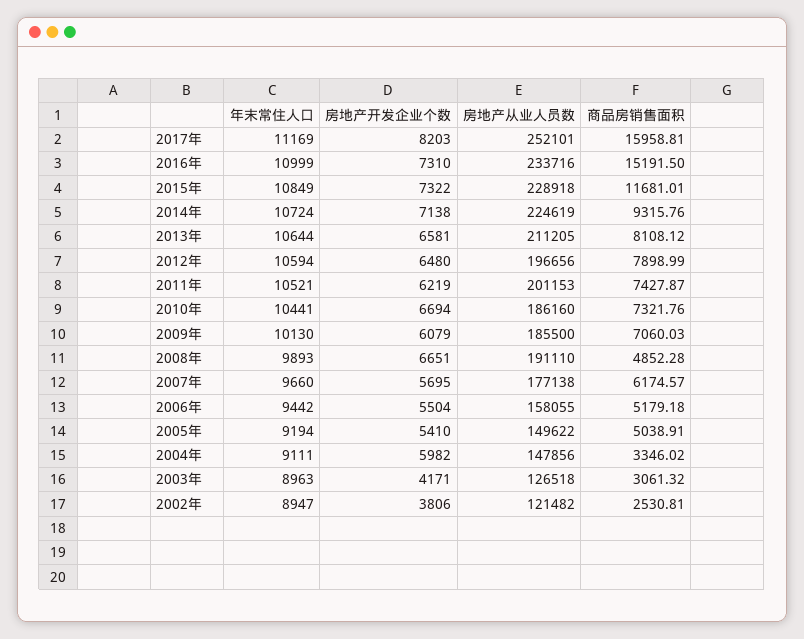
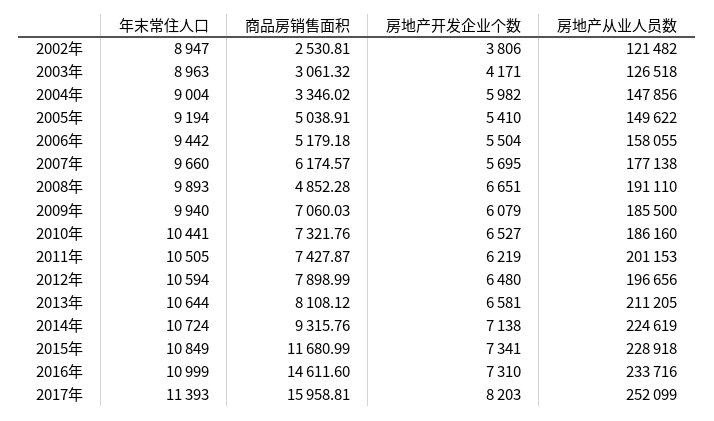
年末常住人口, 2017年: 11169 -> 11393
房地产从业人员数, 2017年: 252101 -> 252099
商品房销售面积, 2016年: 15191.5 -> 14611.6
房地产开发企业个数, 2015年: 7322 -> 7341
商品房销售面积, 2015年: 11681.01 -> 11680.99
年末常住人口, 2011年: 10521 -> 10505
房地产开发企业个数, 2010年: 6694 -> 6527
年末常住人口, 2009年: 10130 -> 9940
年末常住人口, 2004年: 9111 -> 9004

